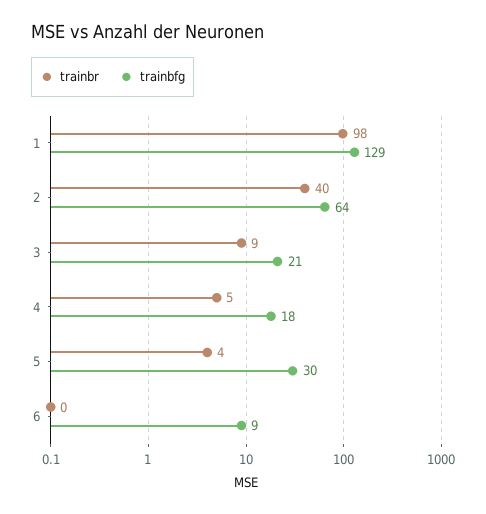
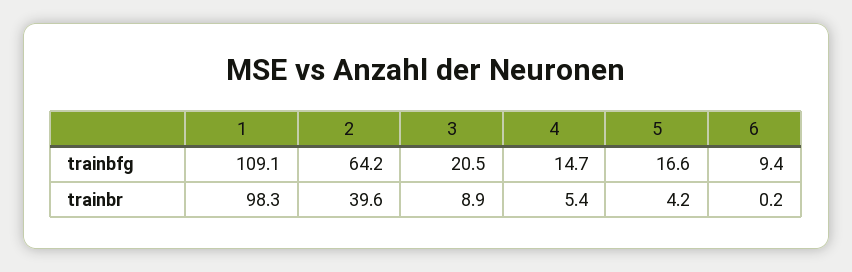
trainbfg, 1: 129 -> 109.1
trainbfg, 4: 18 -> 14.7
trainbfg, 5: 30 -> 16.6

